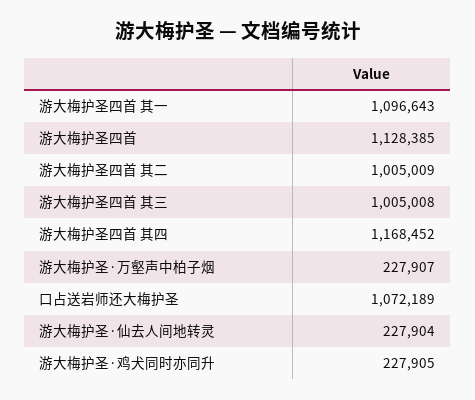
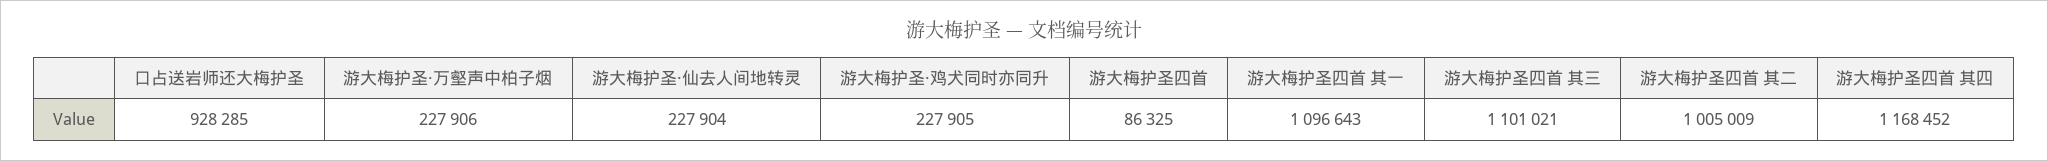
游大梅护圣四首: 1128385 -> 86325
游大梅护圣四首 其三: 1005008 -> 1101021
游大梅护圣·万壑声中柏子烟: 227907 -> 227906
口占送岩师还大梅护圣: 1072189 -> 928285

